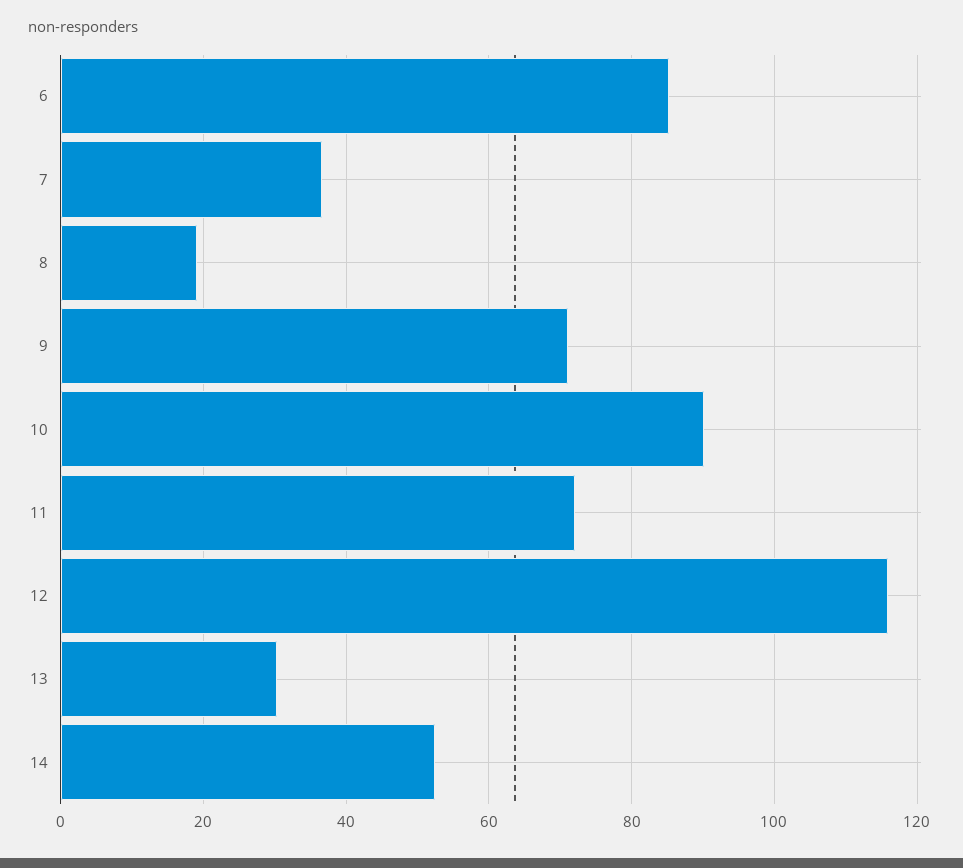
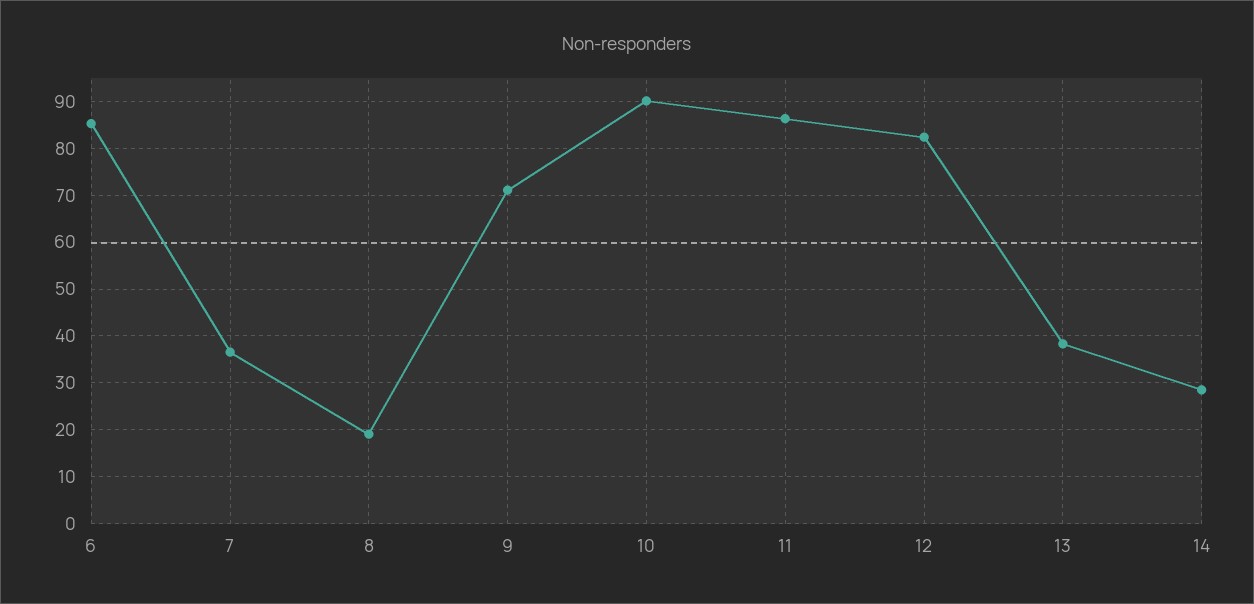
11: 72 -> 86
12: 116 -> 82
13: 30 -> 38
14: 52 -> 28

